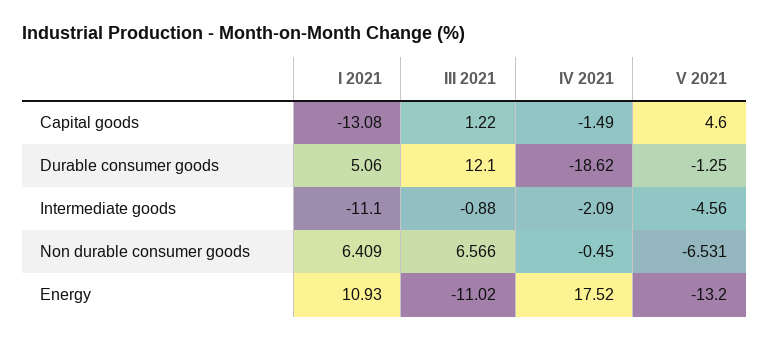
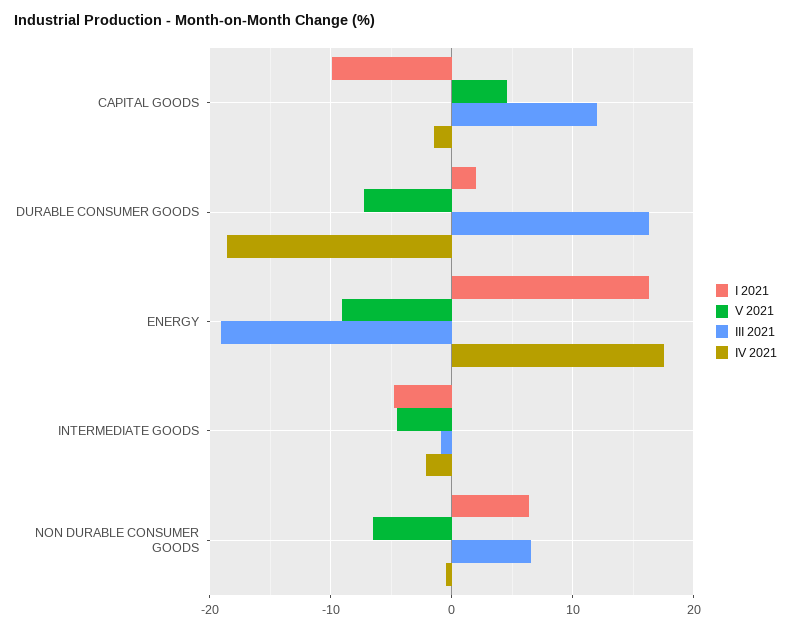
I 2021, Capital goods: -13.08 -> -10
III 2021, Capital goods: 1.22 -> 12
I 2021, Durable consumer goods: 5.06 -> 2
III 2021, Durable consumer goods: 12.1 -> 16
V 2021, Durable consumer goods: -1.25 -> -7
I 2021, Intermediate goods: -11.1 -> -5
I 2021, Energy: 10.93 -> 16
III 2021, Energy: -11.02 -> -19
V 2021, Energy: -13.2 -> -9

